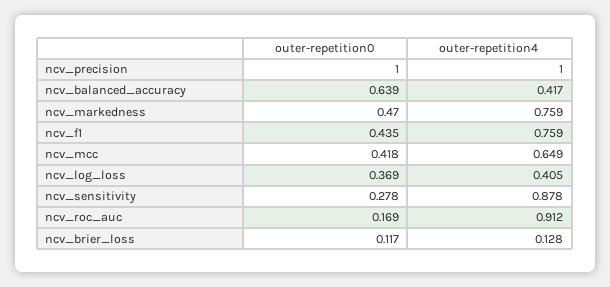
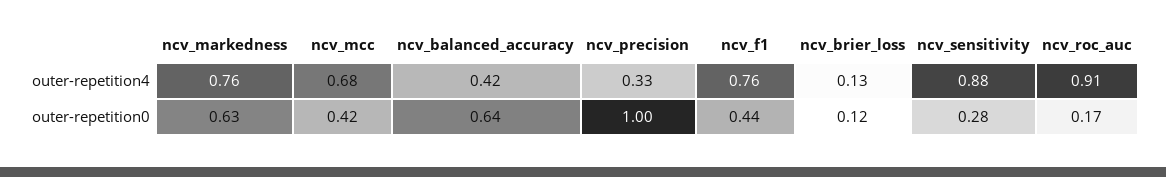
outer-repetition4, ncv_precision: 1 -> 0.33
outer-repetition0, ncv_markedness: 0.47 -> 0.63
outer-repetition4, ncv_mcc: 0.649 -> 0.68
outer-repetition0, ncv_log_loss: 0.369 -> none
outer-repetition4, ncv_log_loss: 0.405 -> none

